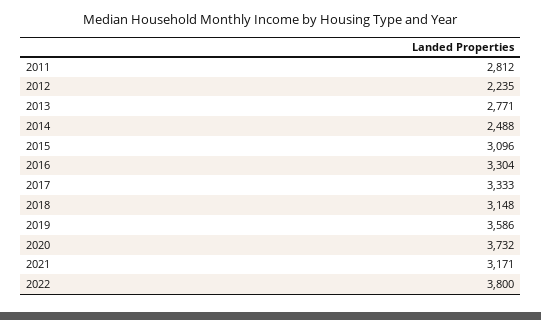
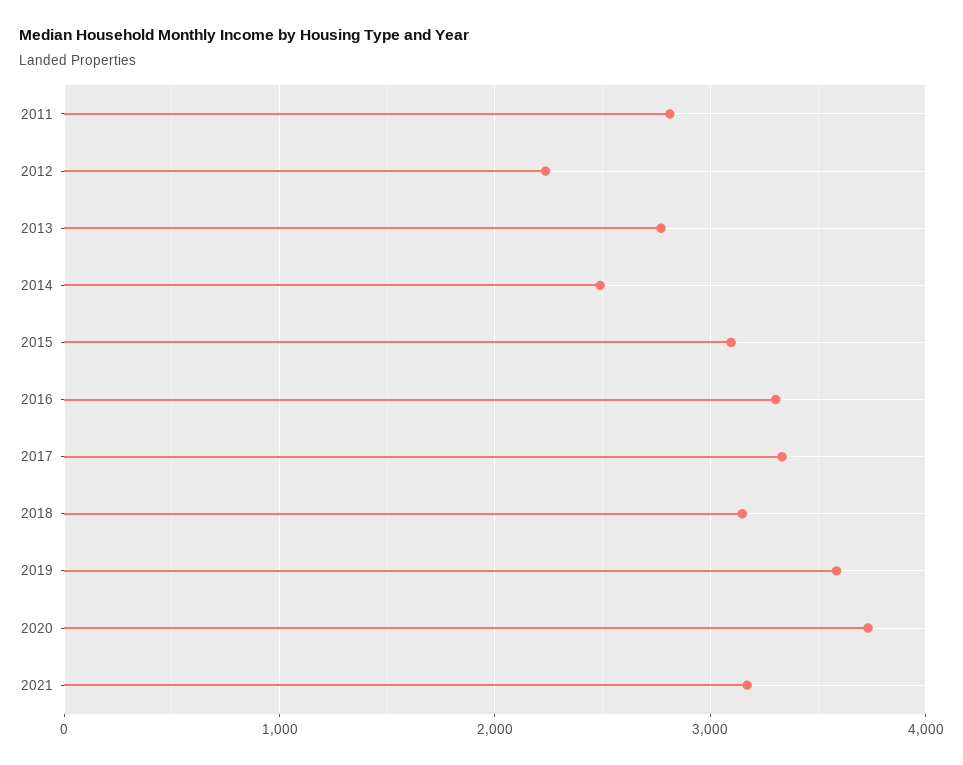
2022: 3800 -> none

